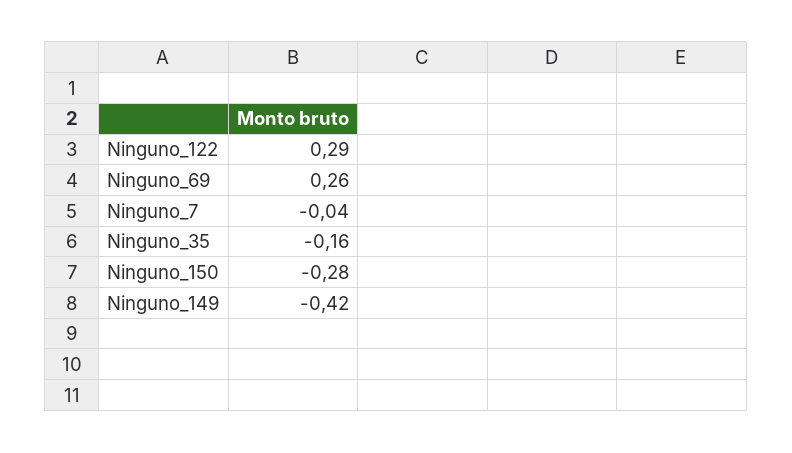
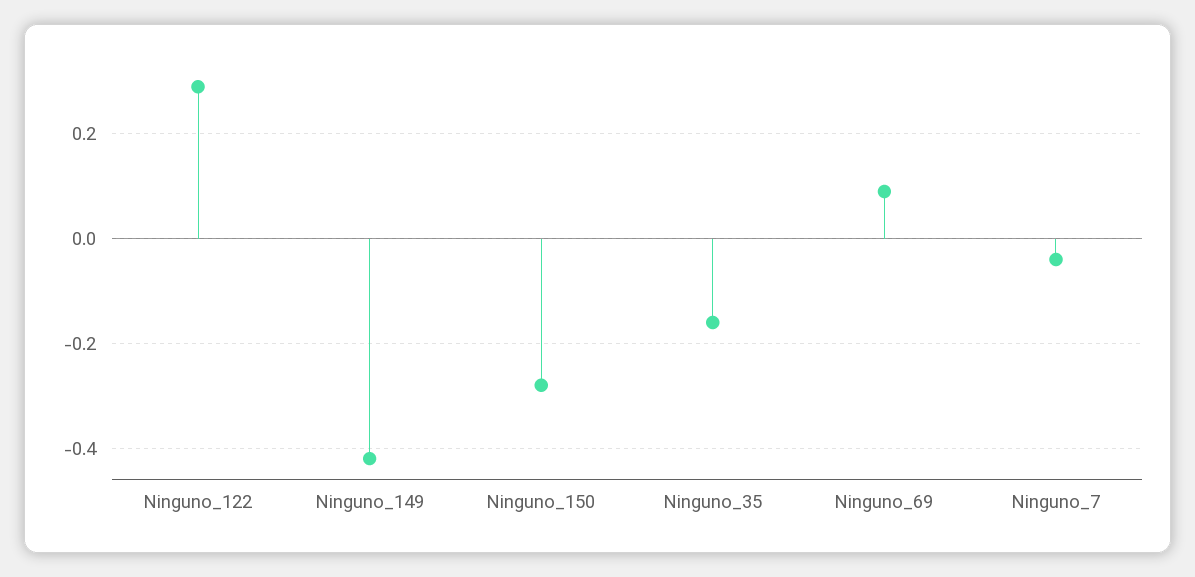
Ninguno_69: 0.26 -> 0.1

